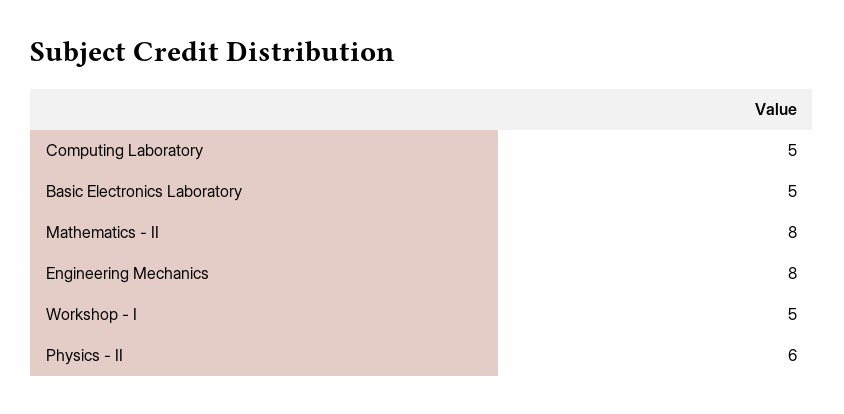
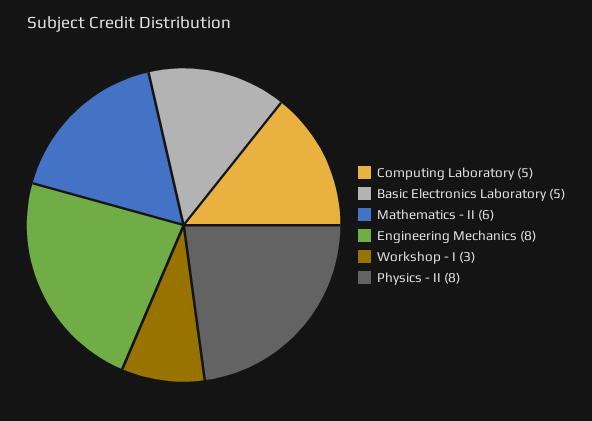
Mathematics - II: 8 -> 6
Workshop - I: 5 -> 3
Physics - II: 6 -> 8

